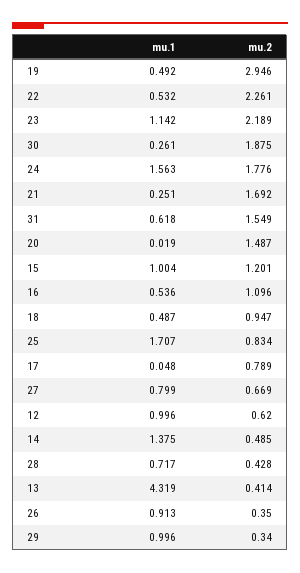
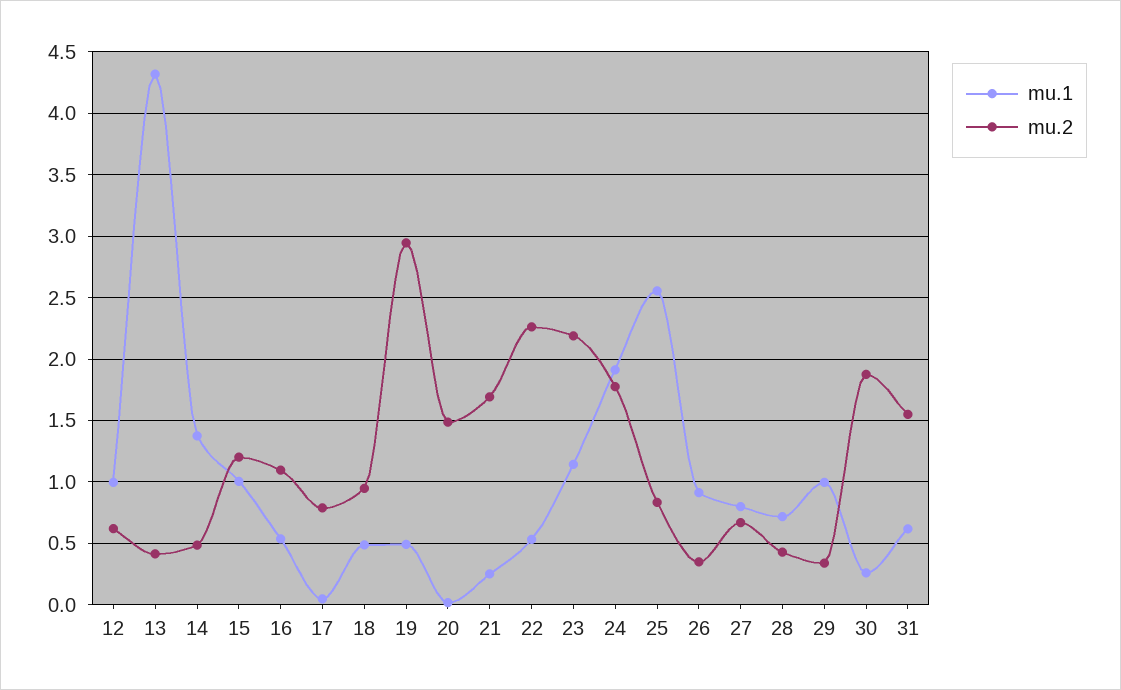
mu.1, 24: 1.563 -> 1.9
mu.1, 25: 1.707 -> 2.55

